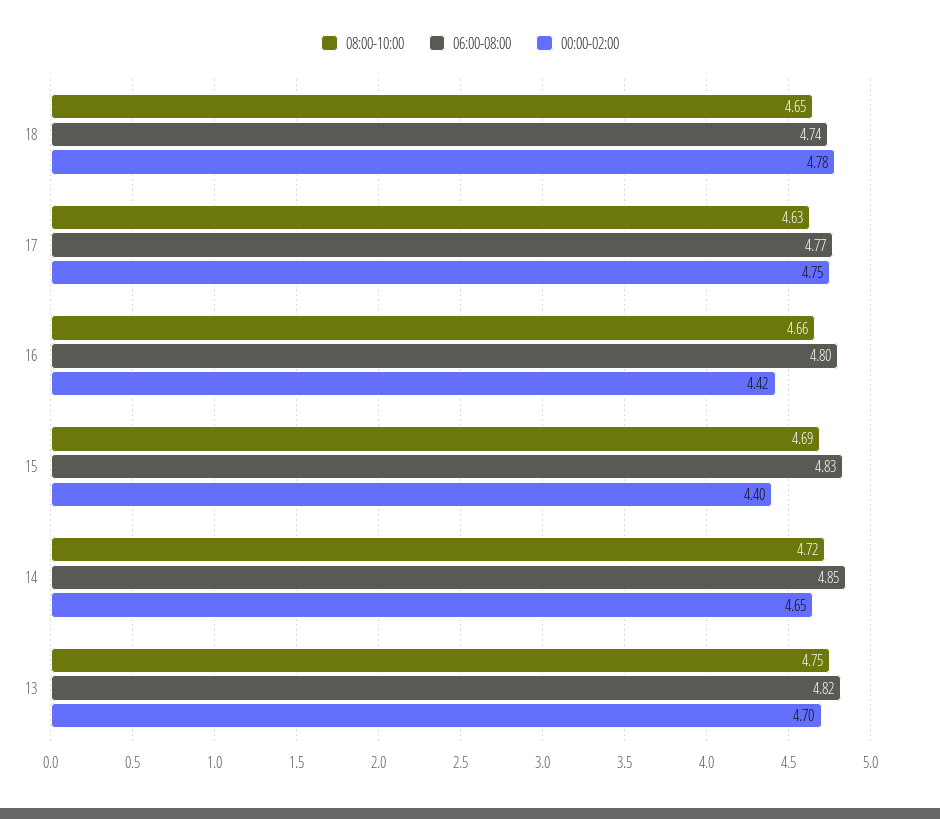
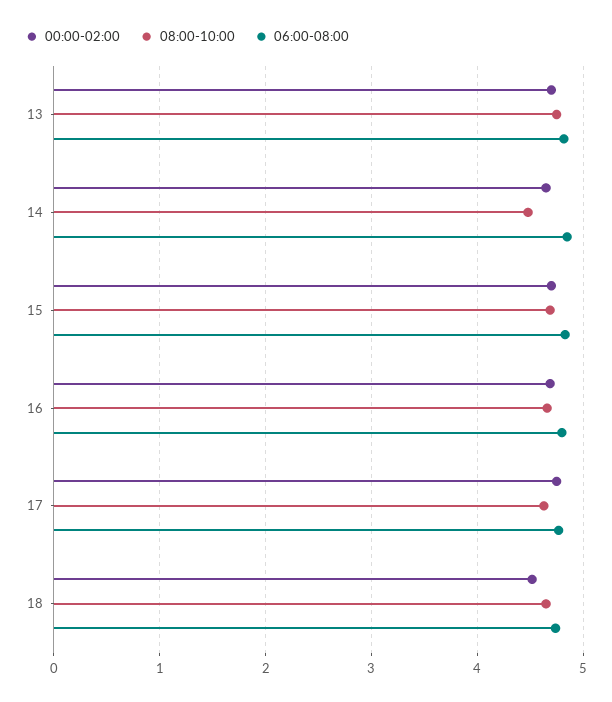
00:00-02:00, 18: 4.78 -> 4.5
00:00-02:00, 16: 4.42 -> 4.7
00:00-02:00, 15: 4.4 -> 4.7
08:00-10:00, 14: 4.72 -> 4.5

